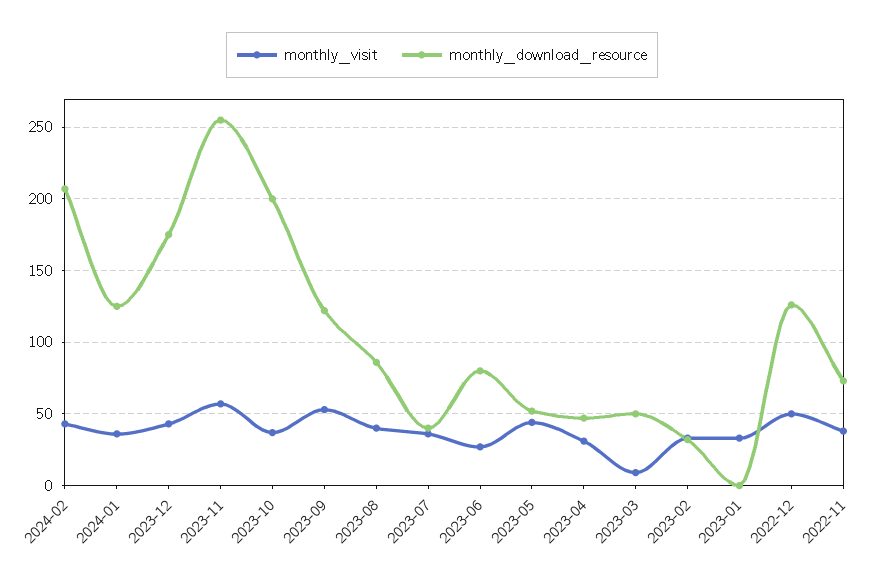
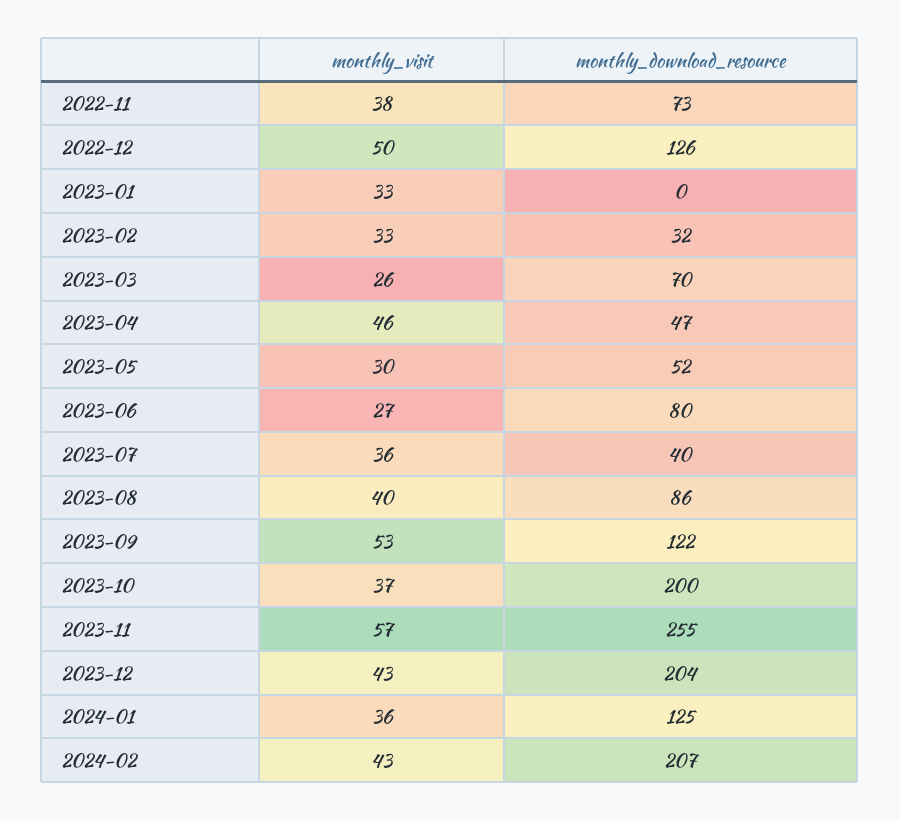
monthly_download_resource, 2023-12: 175 -> 204
monthly_visit, 2023-05: 45 -> 30
monthly_visit, 2023-04: 30 -> 46
monthly_visit, 2023-03: 10 -> 26
monthly_download_resource, 2023-03: 50 -> 70

